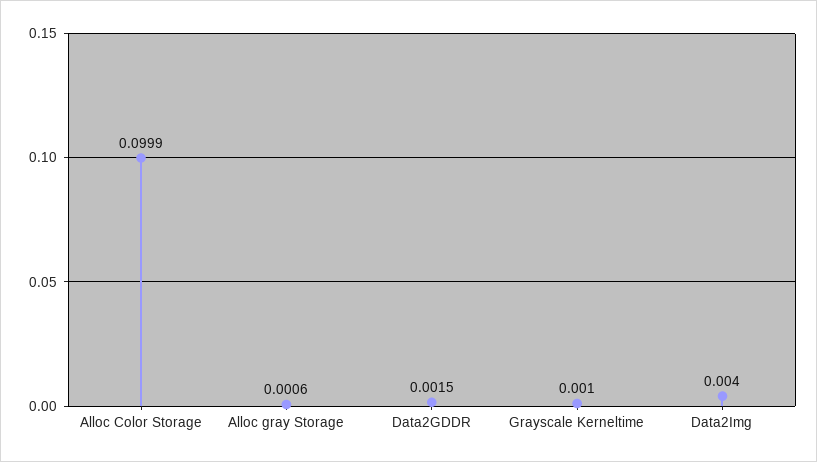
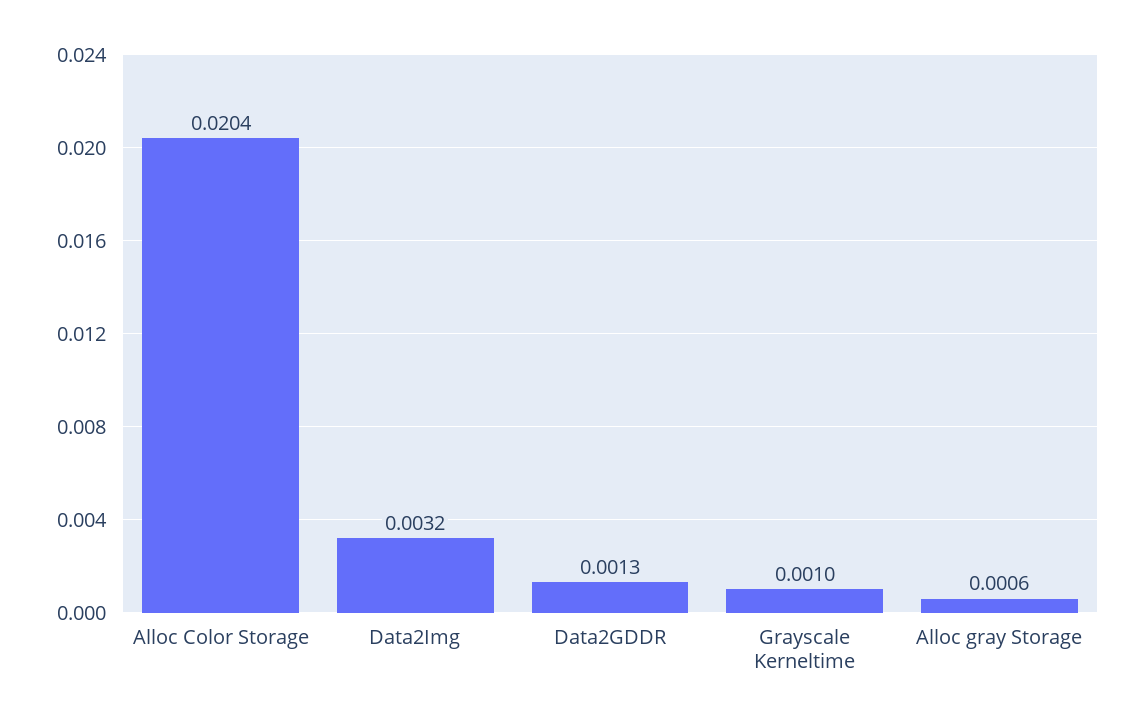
Alloc Color Storage: 0.0999 -> 0.0204
Data2GDDR: 0.0015 -> 0.0013
Data2Img: 0.004 -> 0.0032

